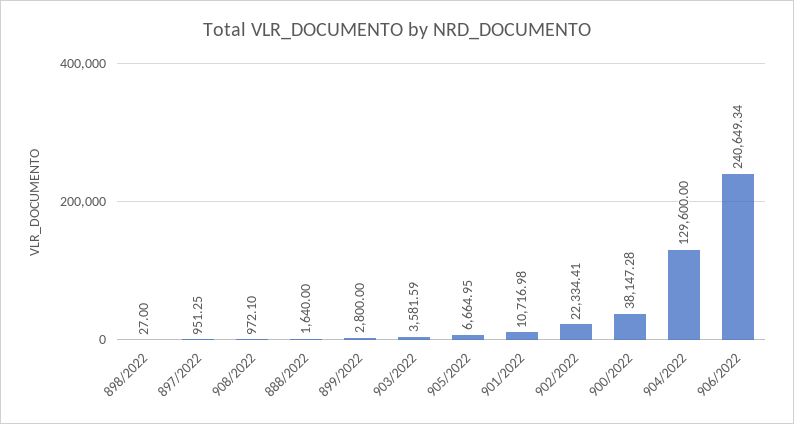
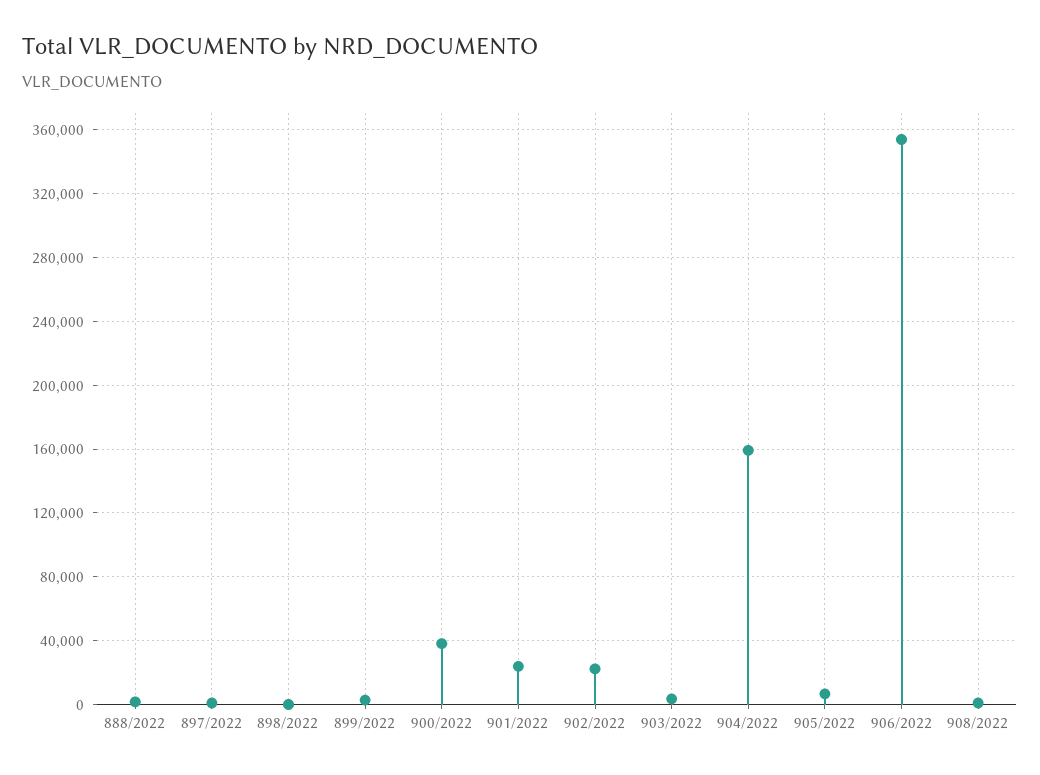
901/2022: 10716.98 -> 25000
904/2022: 129600 -> 160000
906/2022: 240649.34 -> 355000

